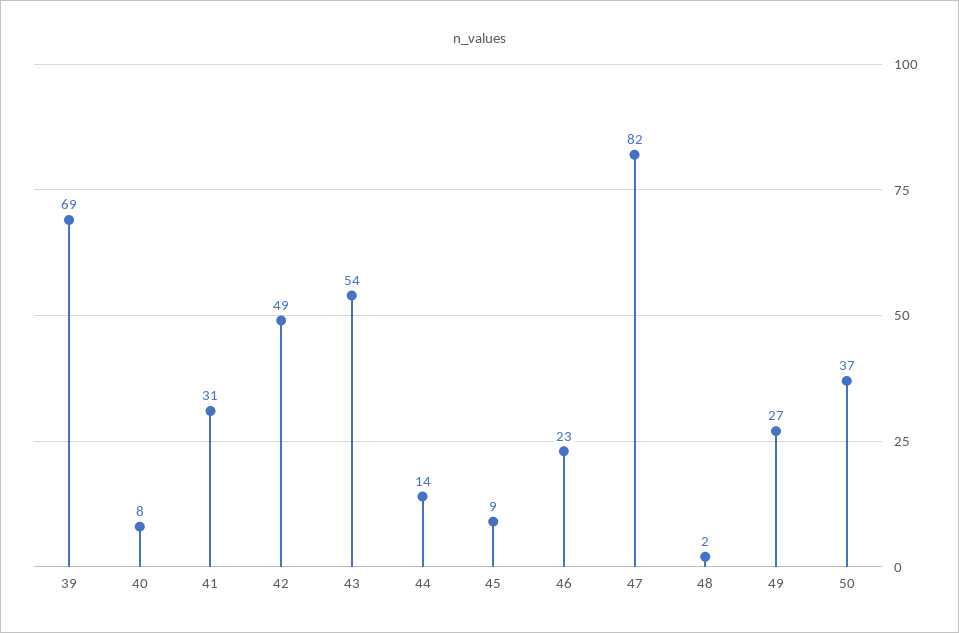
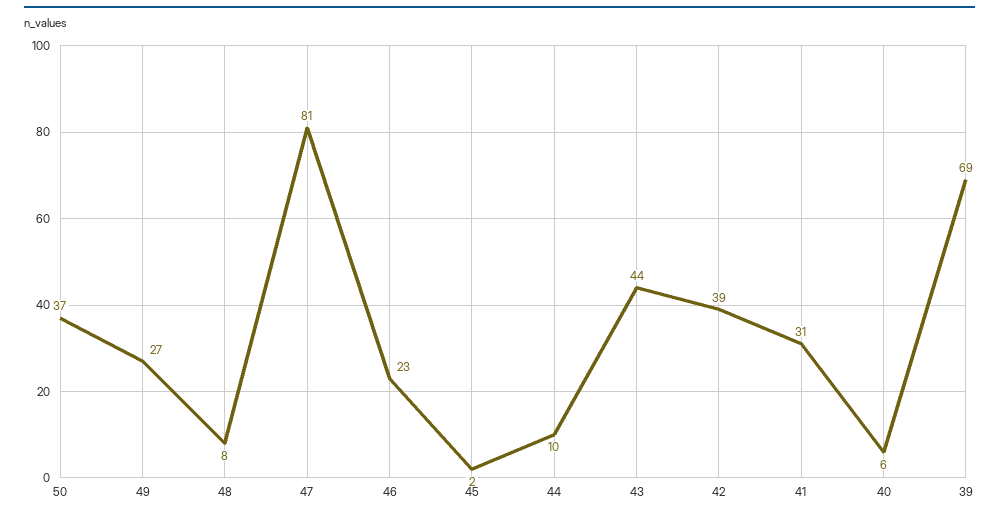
40: 8 -> 6
42: 49 -> 39
43: 54 -> 44
44: 14 -> 10
45: 9 -> 2
47: 82 -> 81
48: 2 -> 8

